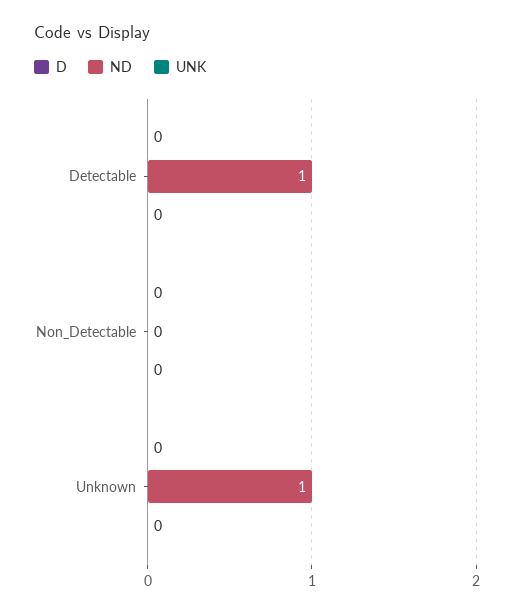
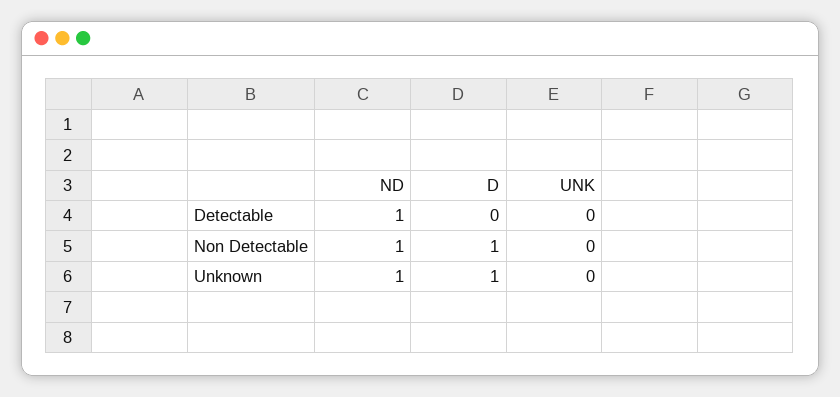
D, Non_Detectable: 0 -> 1
ND, Non_Detectable: 0 -> 1
D, Unknown: 0 -> 1

